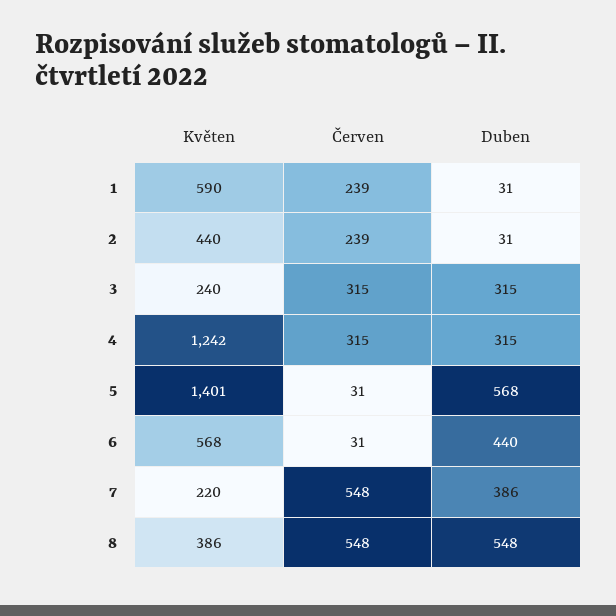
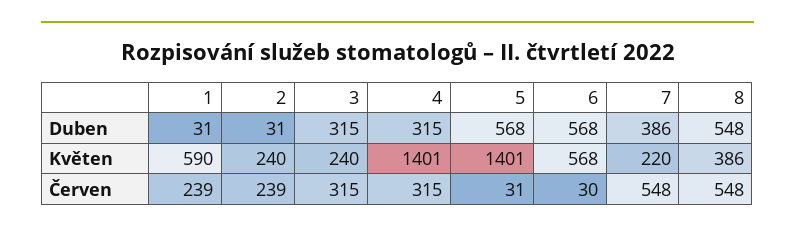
Květen, 2: 440 -> 240
Květen, 4: 1242 -> 1401
Červen, 6: 31 -> 30
Duben, 6: 440 -> 568

